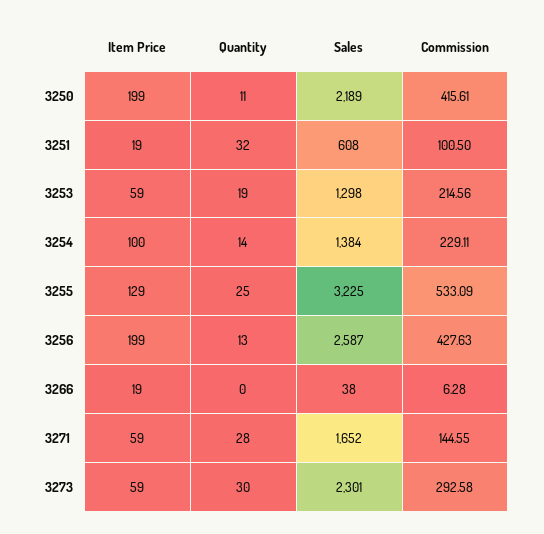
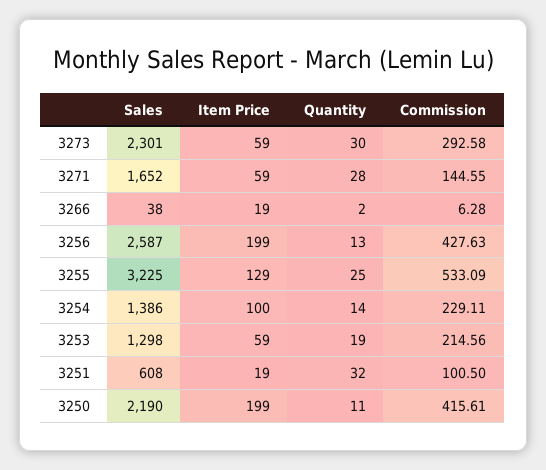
Sales, 3250: 2189 -> 2190
Sales, 3254: 1384 -> 1386
Quantity, 3266: 0 -> 2

